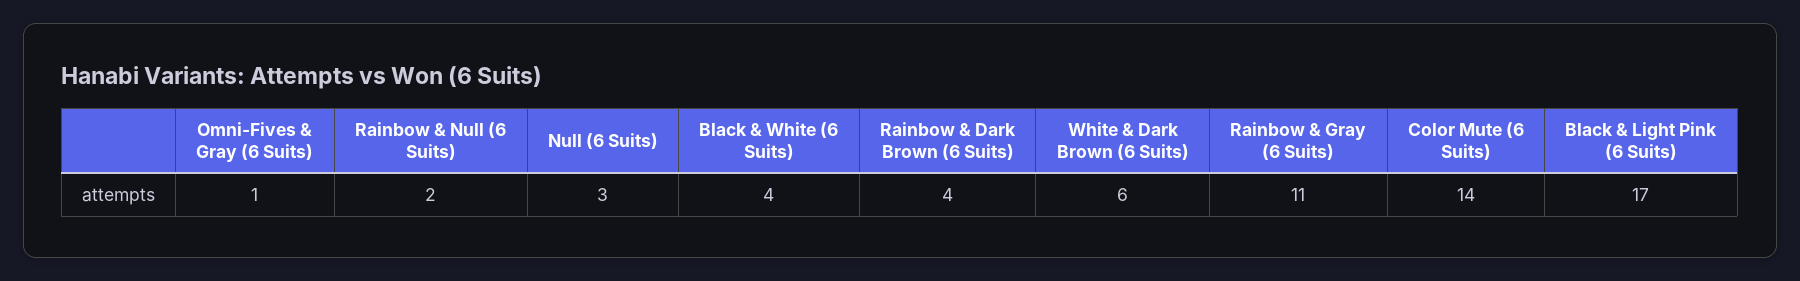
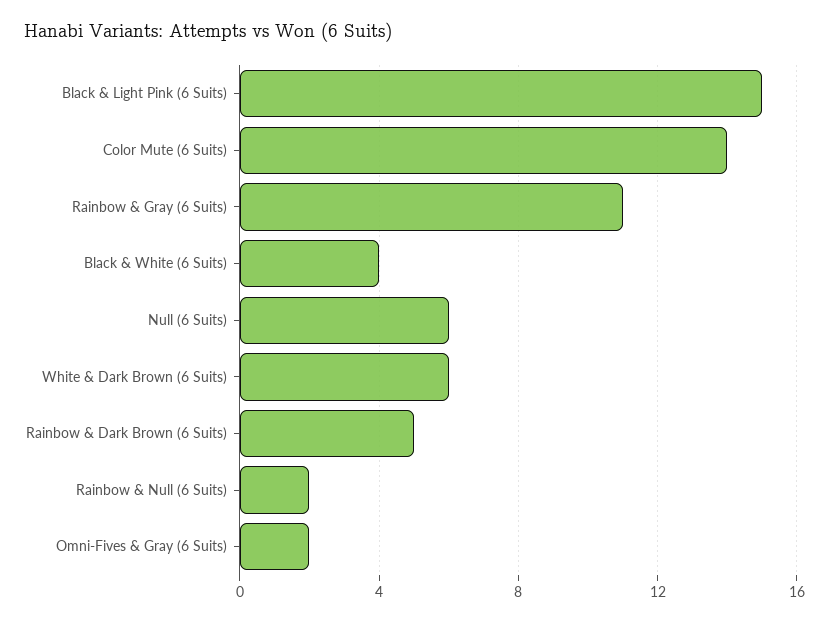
Omni-Fives & Gray (6 Suits): 1 -> 2
Null (6 Suits): 3 -> 6
Rainbow & Dark Brown (6 Suits): 4 -> 5
Black & Light Pink (6 Suits): 17 -> 15

